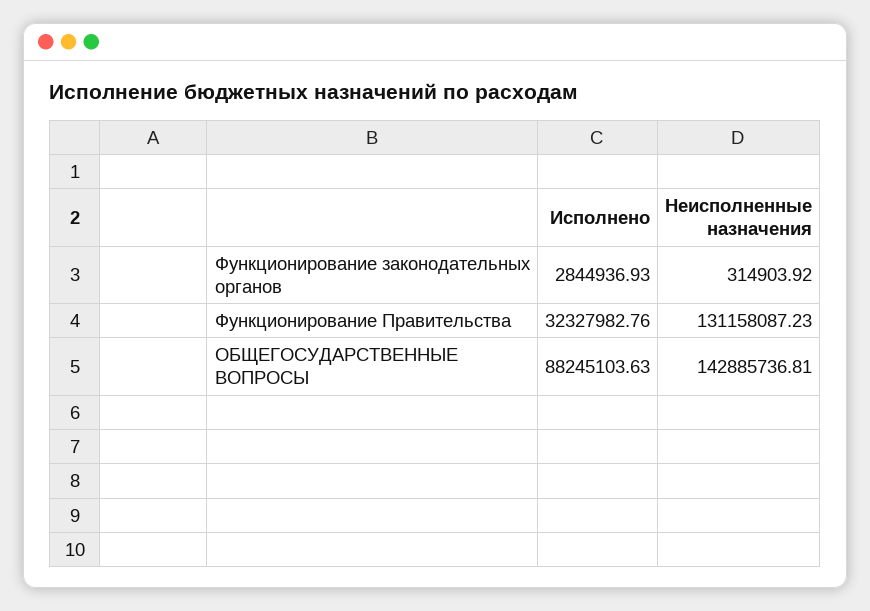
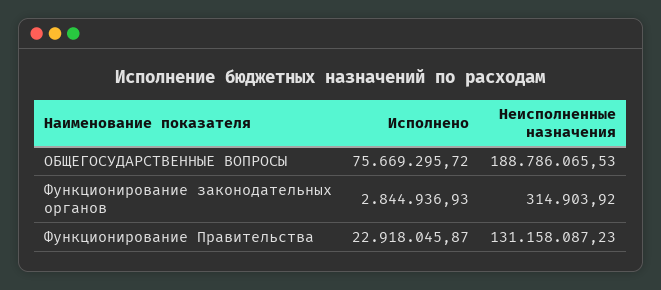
Исполнено, Функционирование Правительства: 32327982.76 -> 22918045.87
Исполнено, ОБЩЕГОСУДАРСТВЕННЫЕ ВОПРОСЫ: 88245103.63 -> 75669295.72
Неисполненные назначения, ОБЩЕГОСУДАРСТВЕННЫЕ ВОПРОСЫ: 142885736.81 -> 188786065.53

